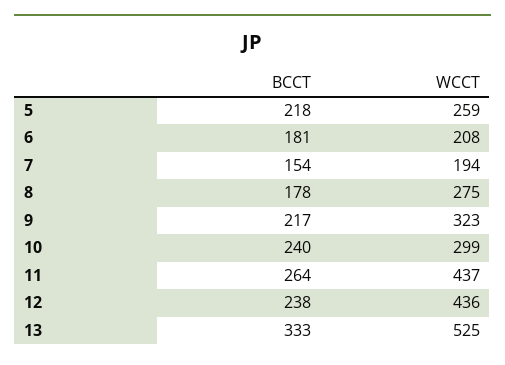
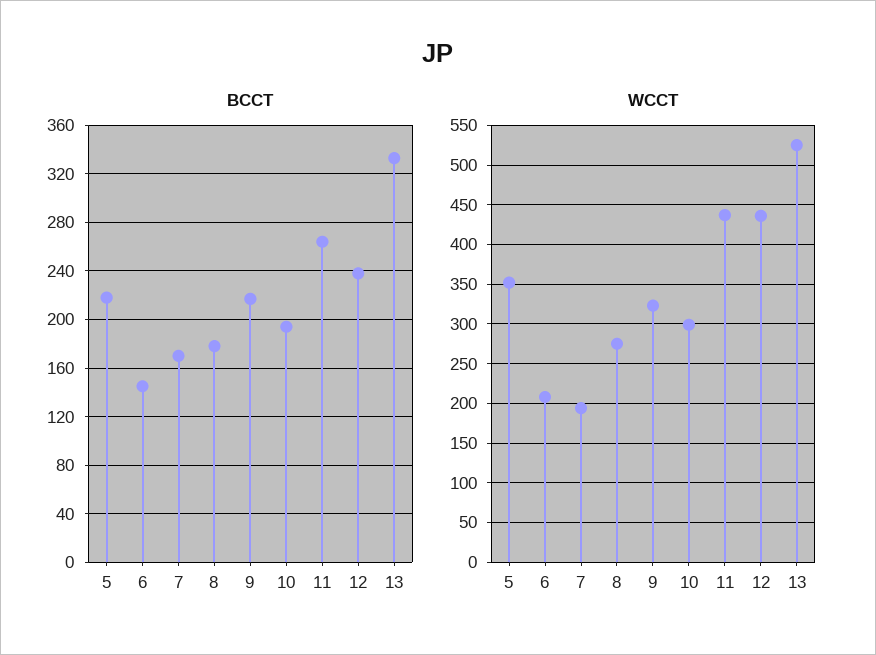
WCCT, 5: 259 -> 350
BCCT, 6: 181 -> 145
BCCT, 7: 154 -> 170
BCCT, 10: 240 -> 195

